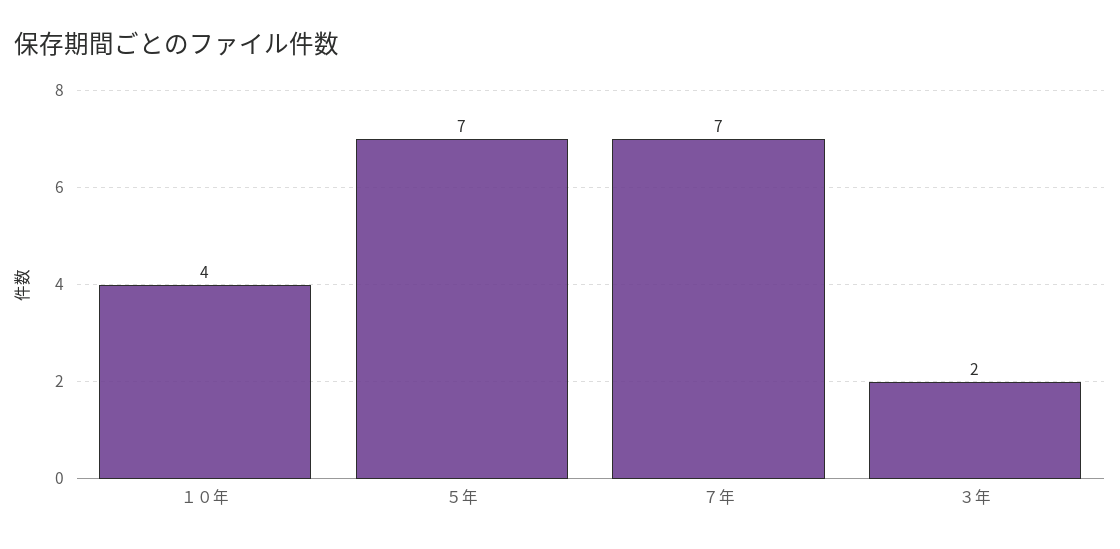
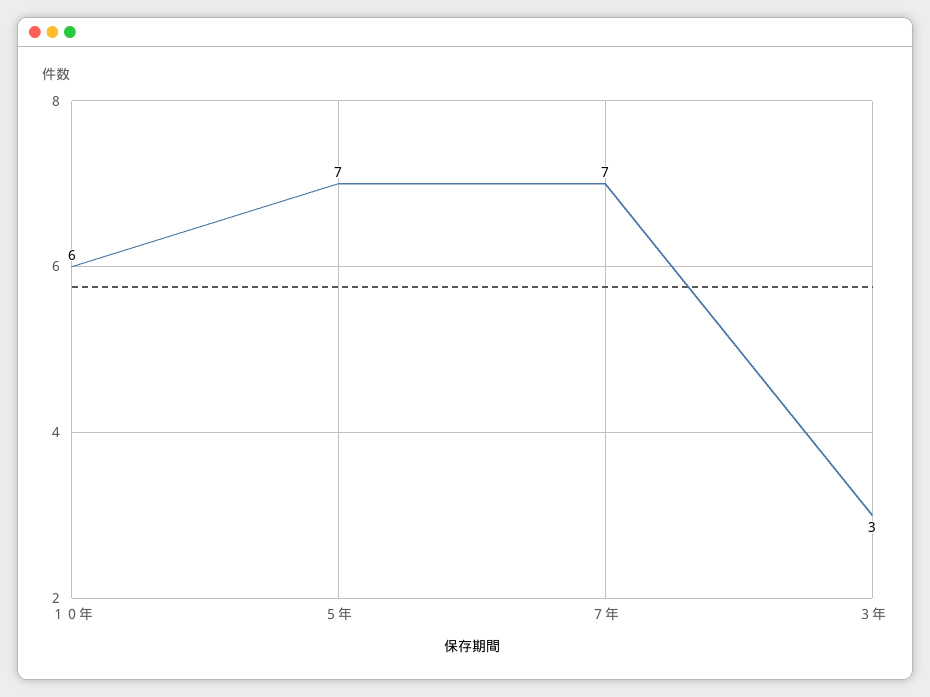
１０年: 4 -> 6
３年: 2 -> 3

